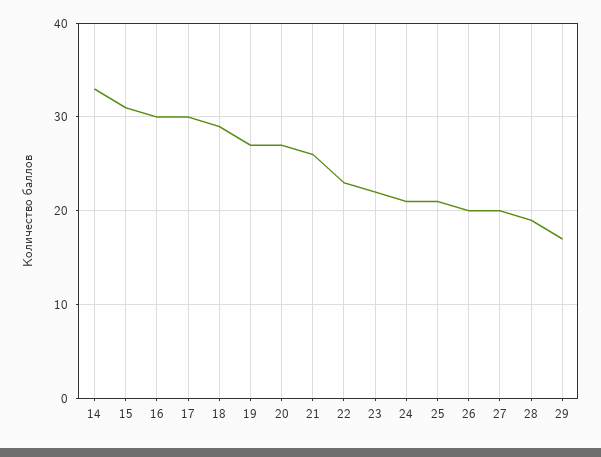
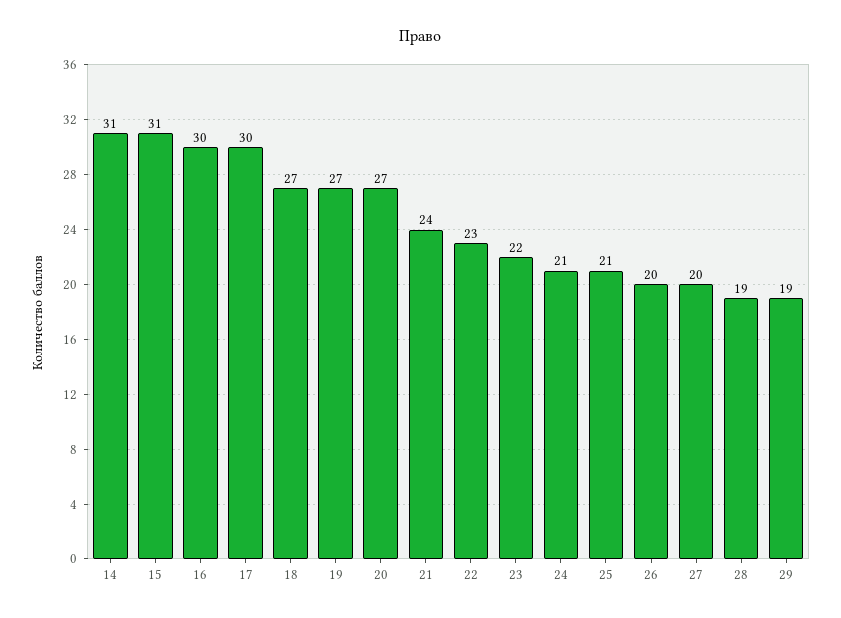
14: 33 -> 31
18: 29 -> 27
21: 26 -> 24
29: 17 -> 19

